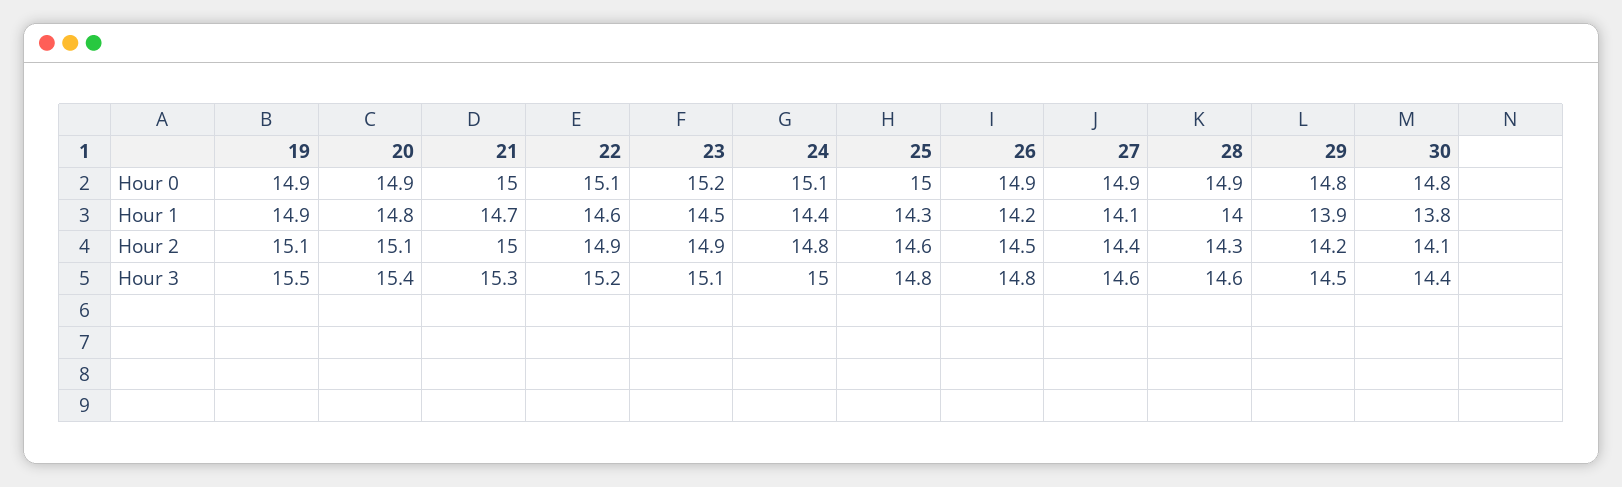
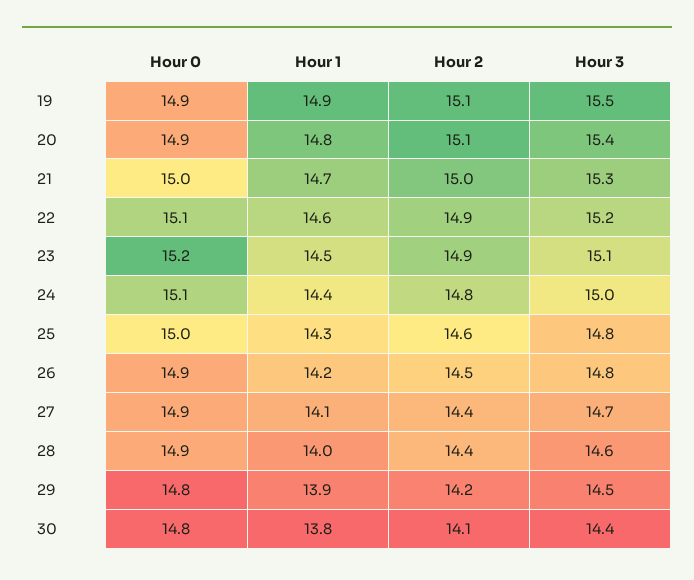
28, Hour 2: 14.3 -> 14.4
27, Hour 3: 14.6 -> 14.7

